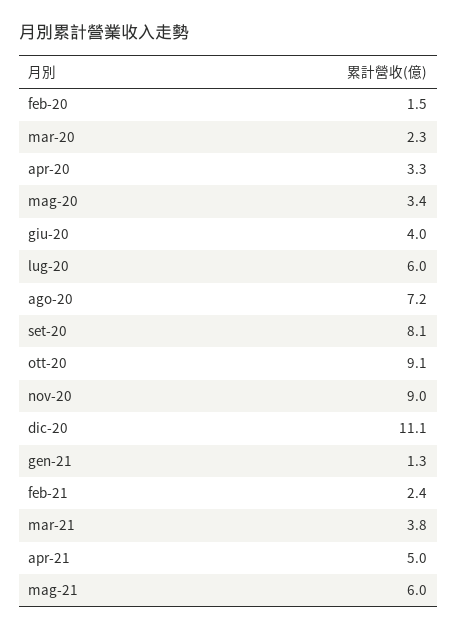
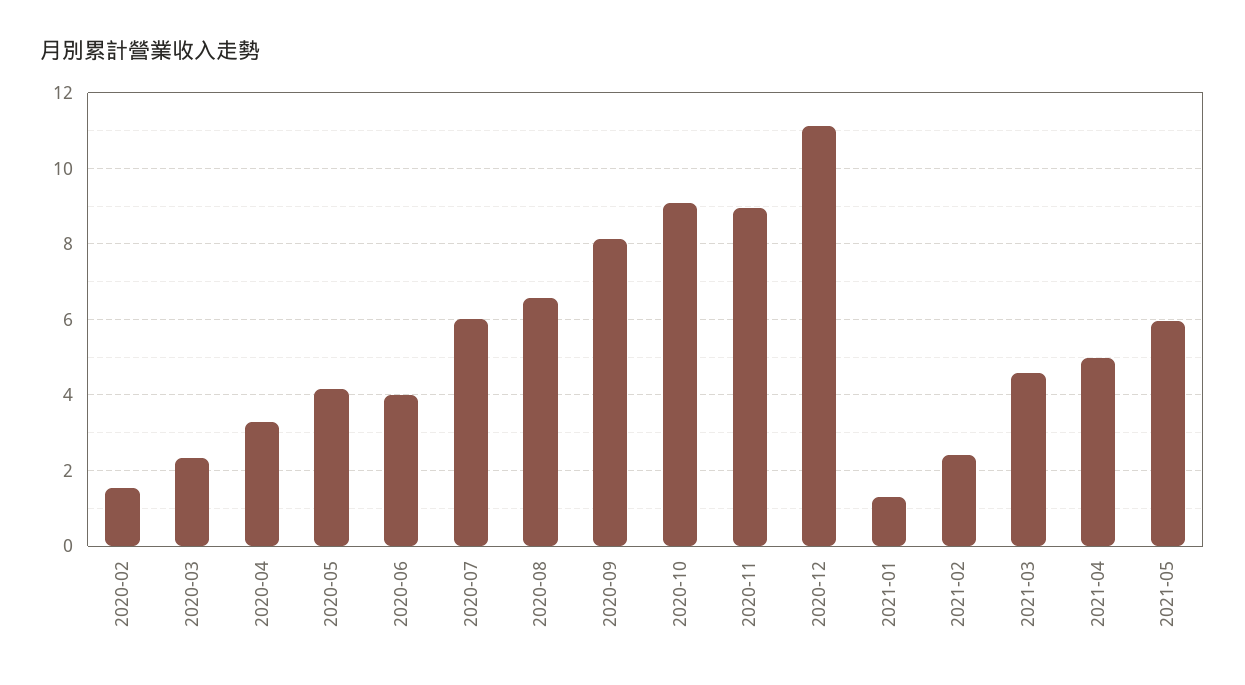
mag-20: 3.4 -> 4.2
ago-20: 7.2 -> 6.6
mar-21: 3.8 -> 4.6

